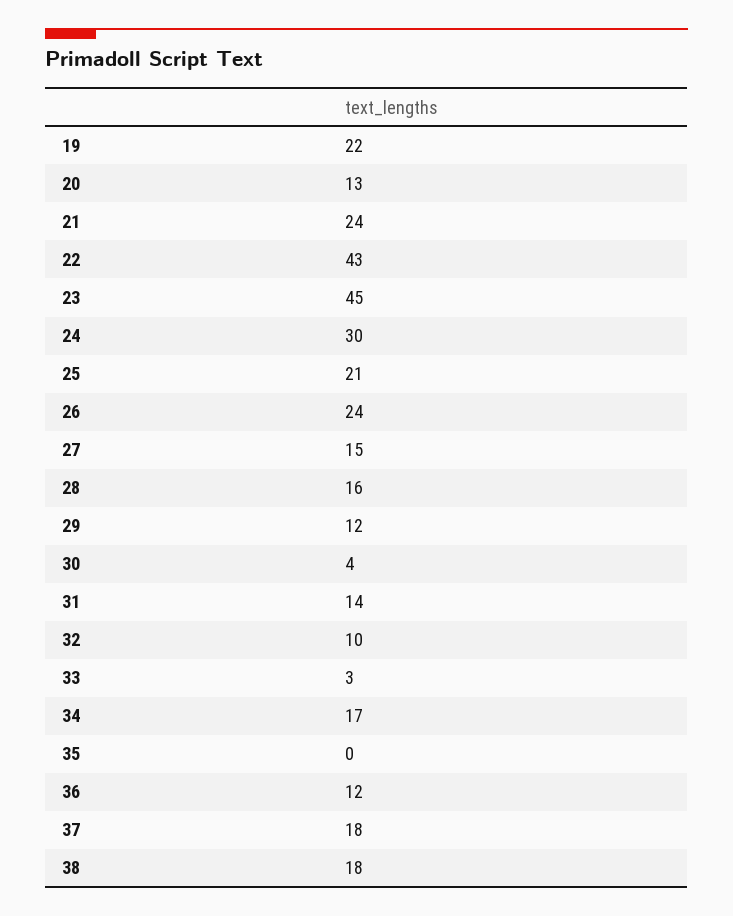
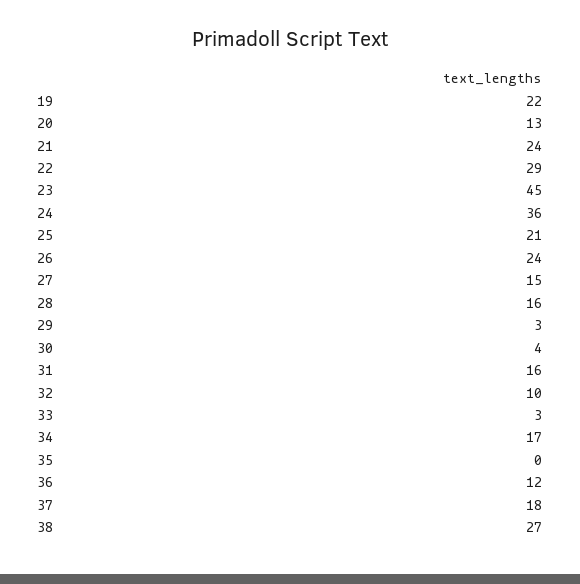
22: 43 -> 29
24: 30 -> 36
29: 12 -> 3
31: 14 -> 16
38: 18 -> 27

